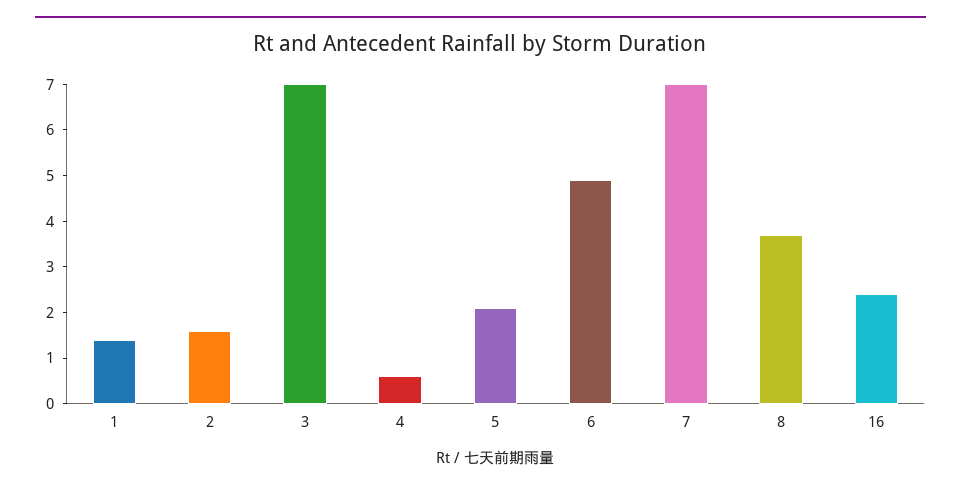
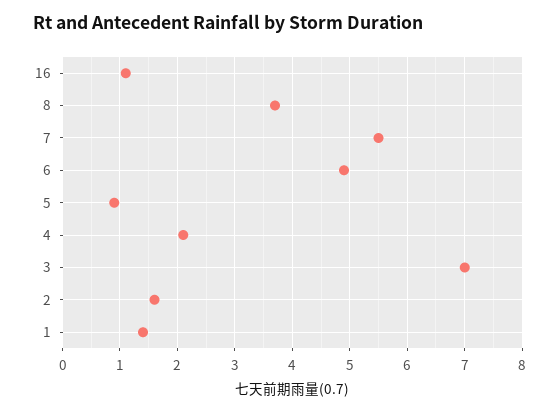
4: 0.5 -> 2
5: 2 -> 1
7: 7 -> 5.5
16: 2.5 -> 1

